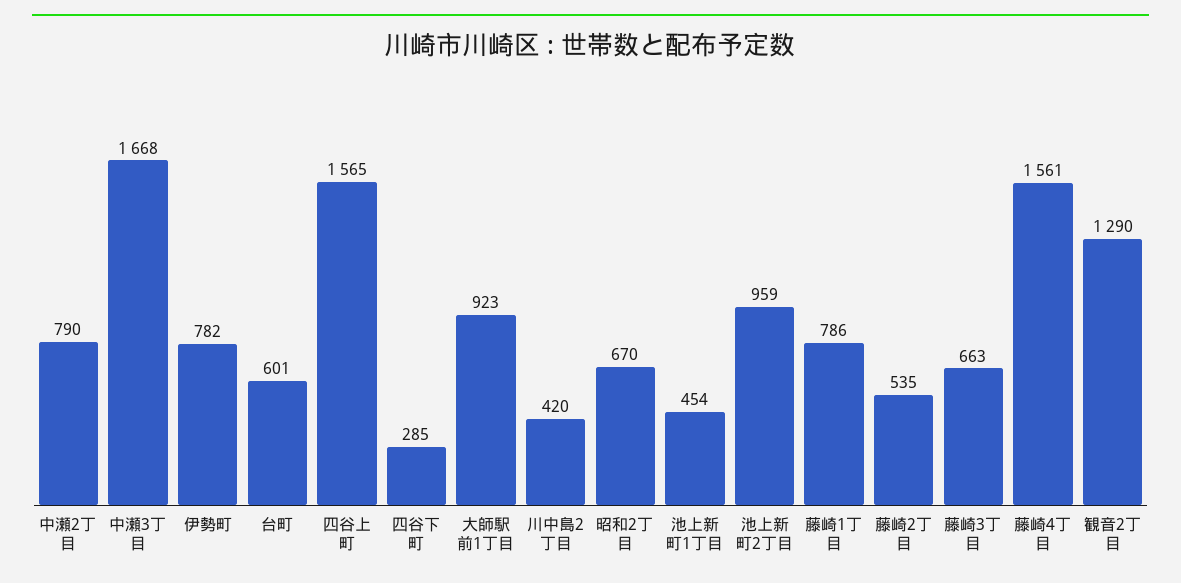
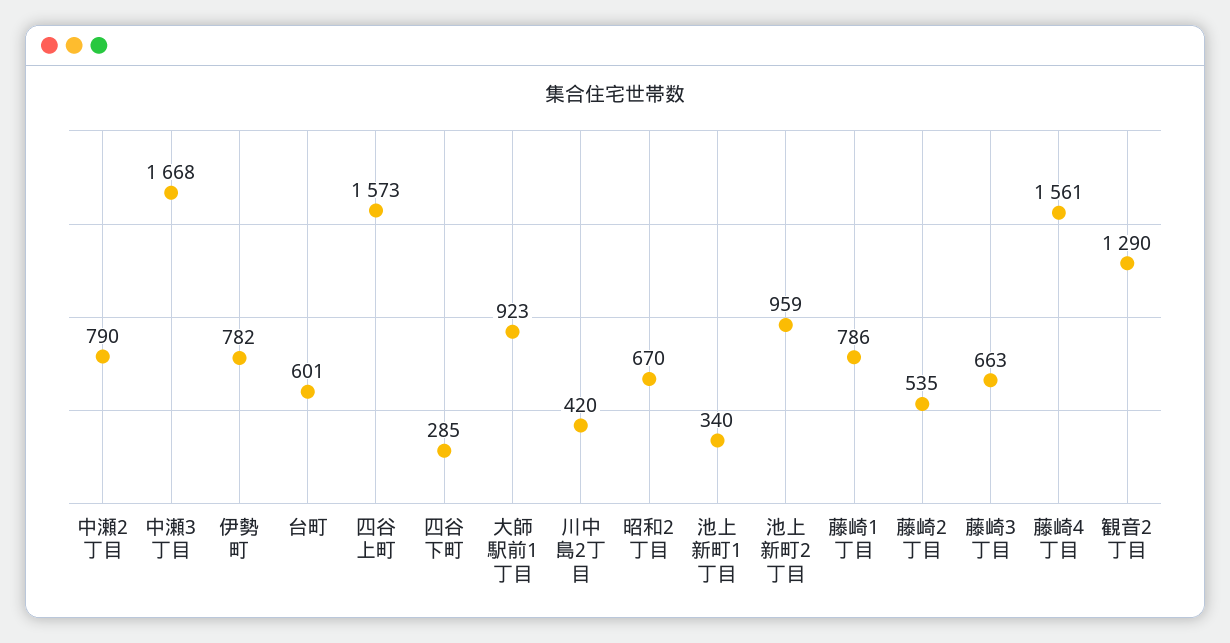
四谷上町: 1565 -> 1573
池上新町1丁目: 454 -> 340

